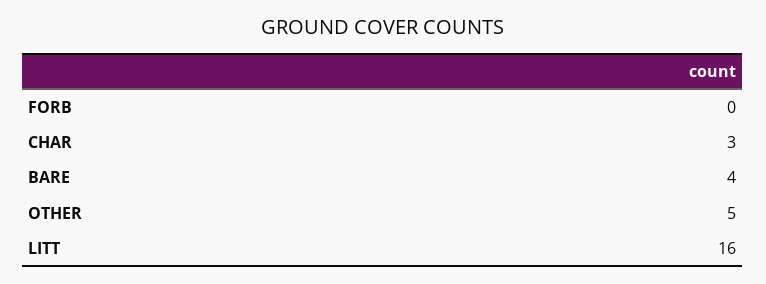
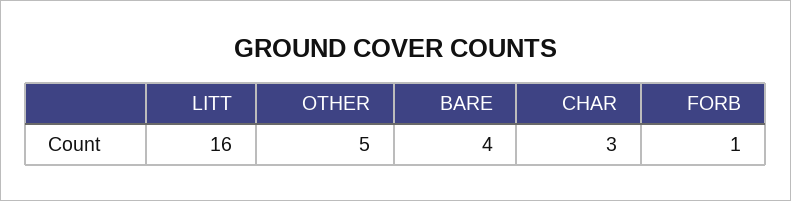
FORB: 0 -> 1

